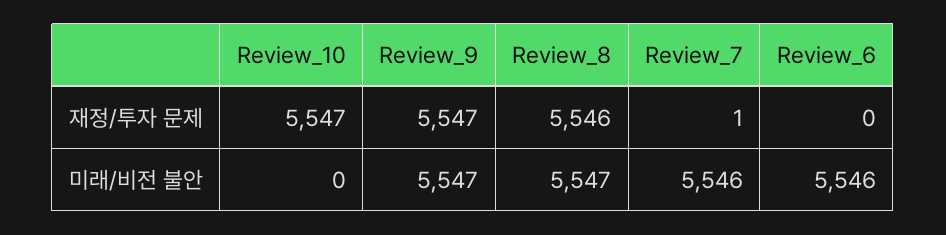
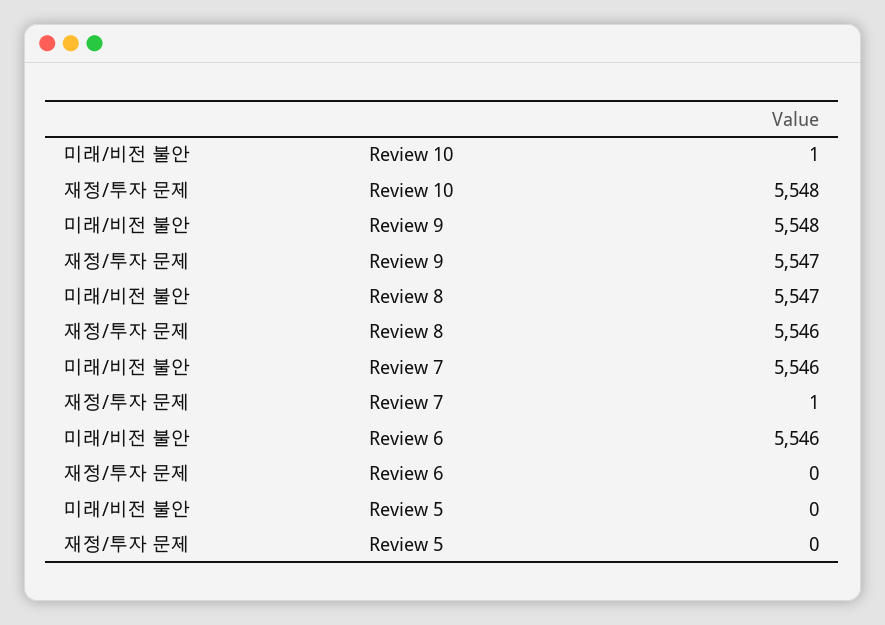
Review_10, 재정/투자 문제: 5547 -> 5548
Review_10, 미래/비전 불안: 0 -> 1
Review_9, 미래/비전 불안: 5547 -> 5548
Review 5, 미래/비전 불안: none -> 0
Review 5, 재정/투자 문제: none -> 0

